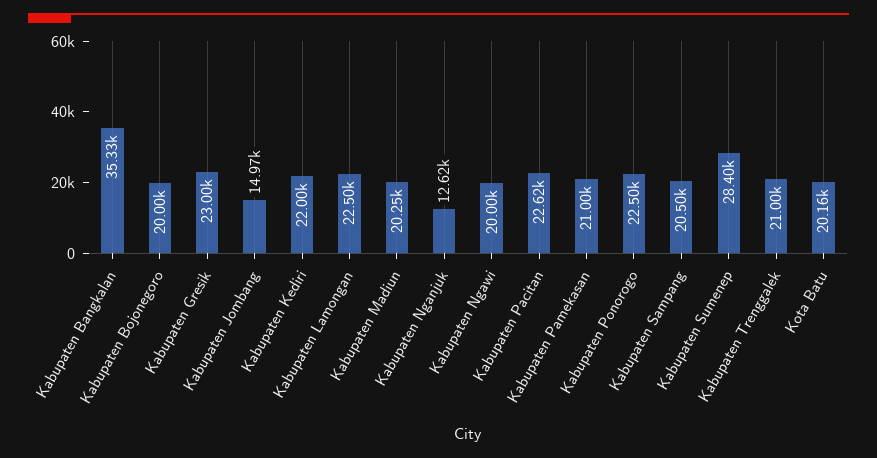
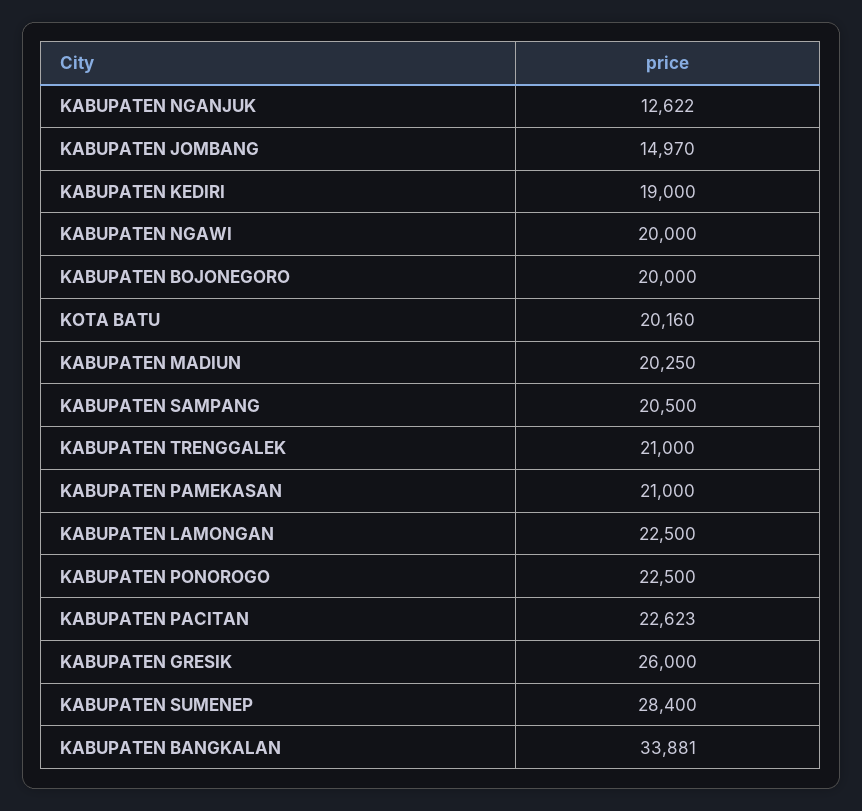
Kabupaten Bangkalan: 35330 -> 33881
Kabupaten Gresik: 23000 -> 26000
Kabupaten Kediri: 22000 -> 19000

